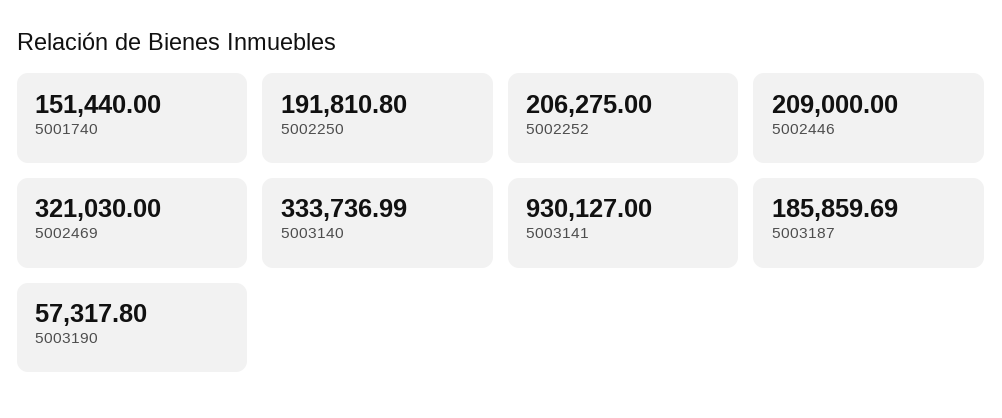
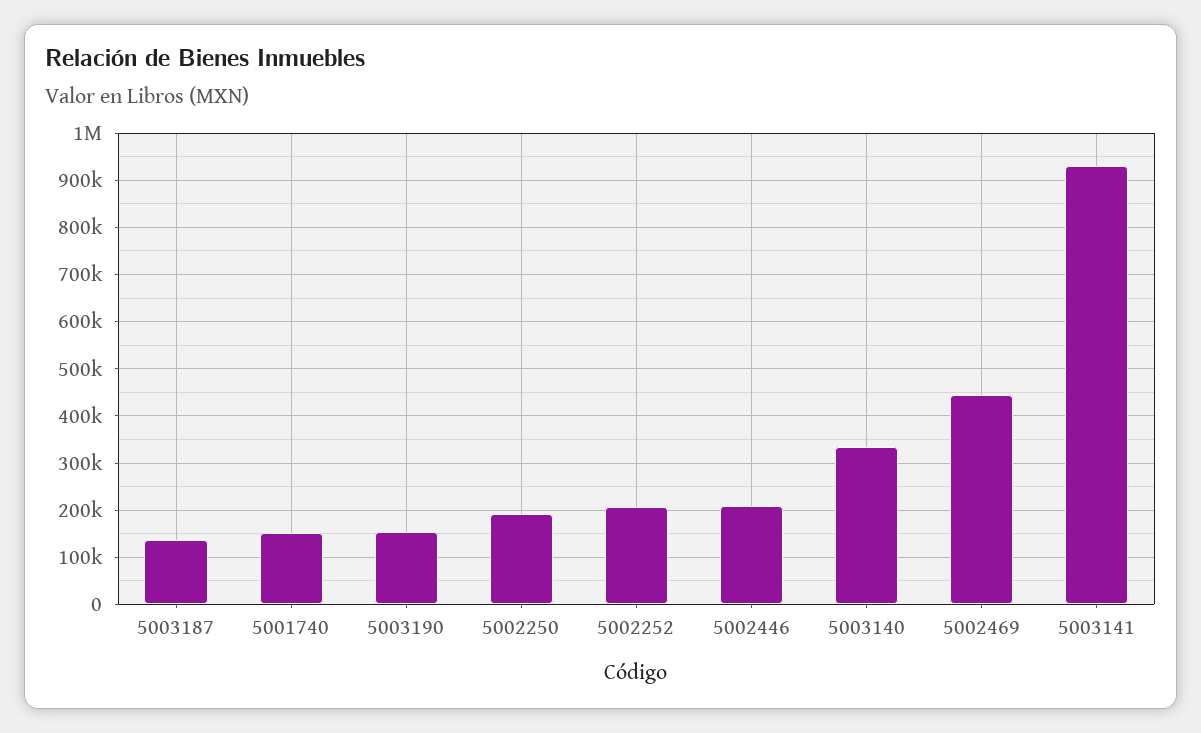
5002469: 321030 -> 440000
5003187: 185859.69 -> 140000
5003190: 57317.8 -> 160000

